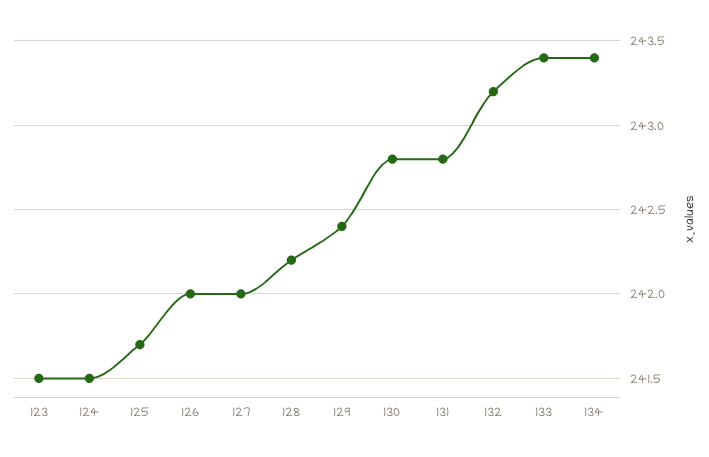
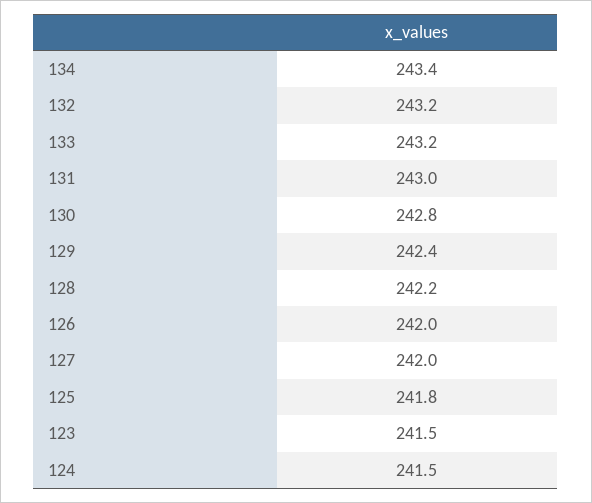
125: 241.7 -> 241.8
131: 242.8 -> 243
133: 243.4 -> 243.2

